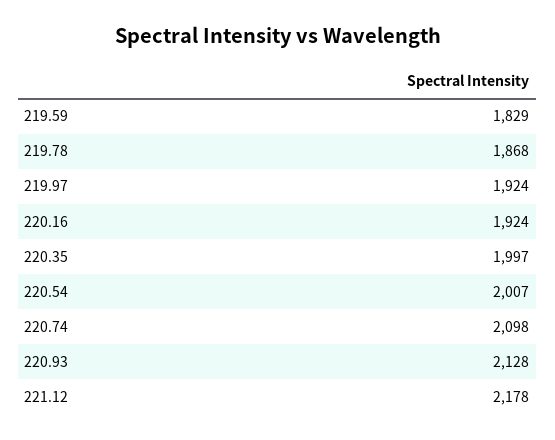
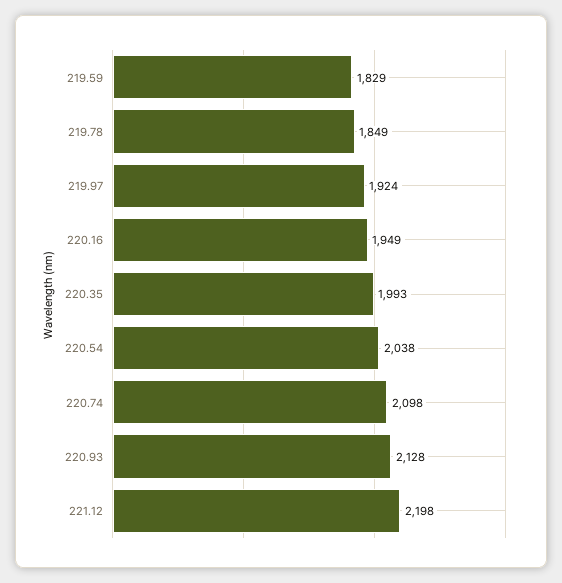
219.78: 1868 -> 1849
220.16: 1924 -> 1949
220.35: 1997 -> 1993
220.54: 2007 -> 2038
221.12: 2178 -> 2198

